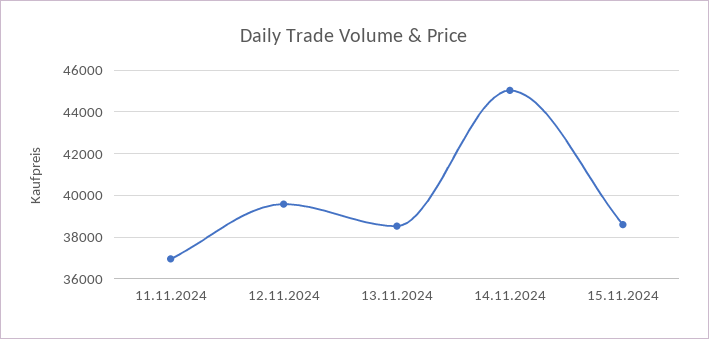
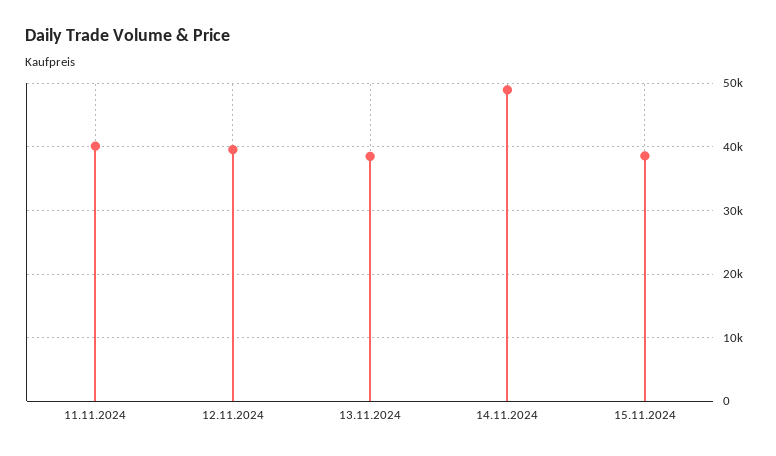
11.11.2024: 37000 -> 40000
14.11.2024: 45000 -> 49000

